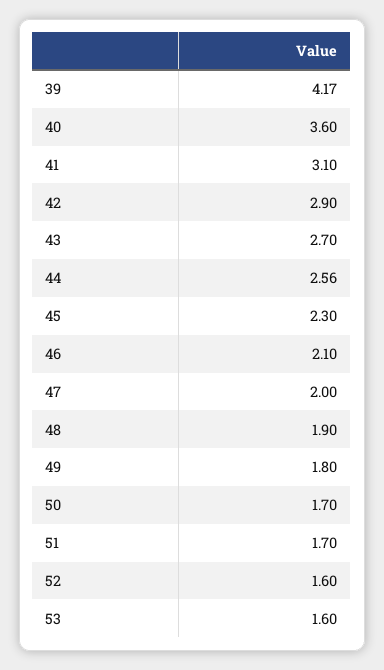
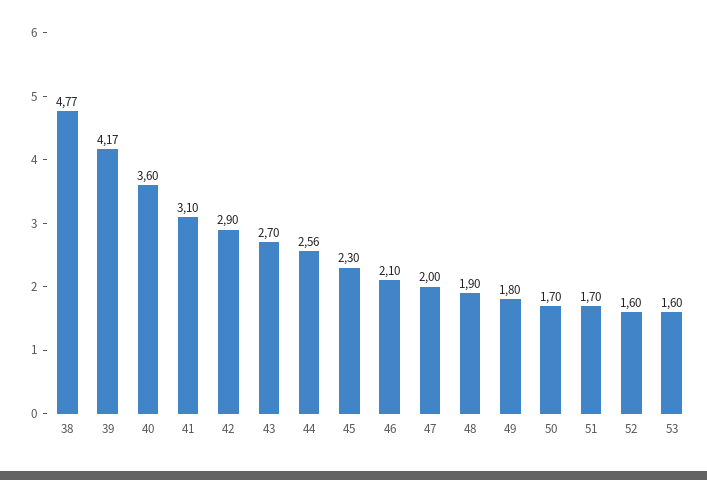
38: none -> 4.77

